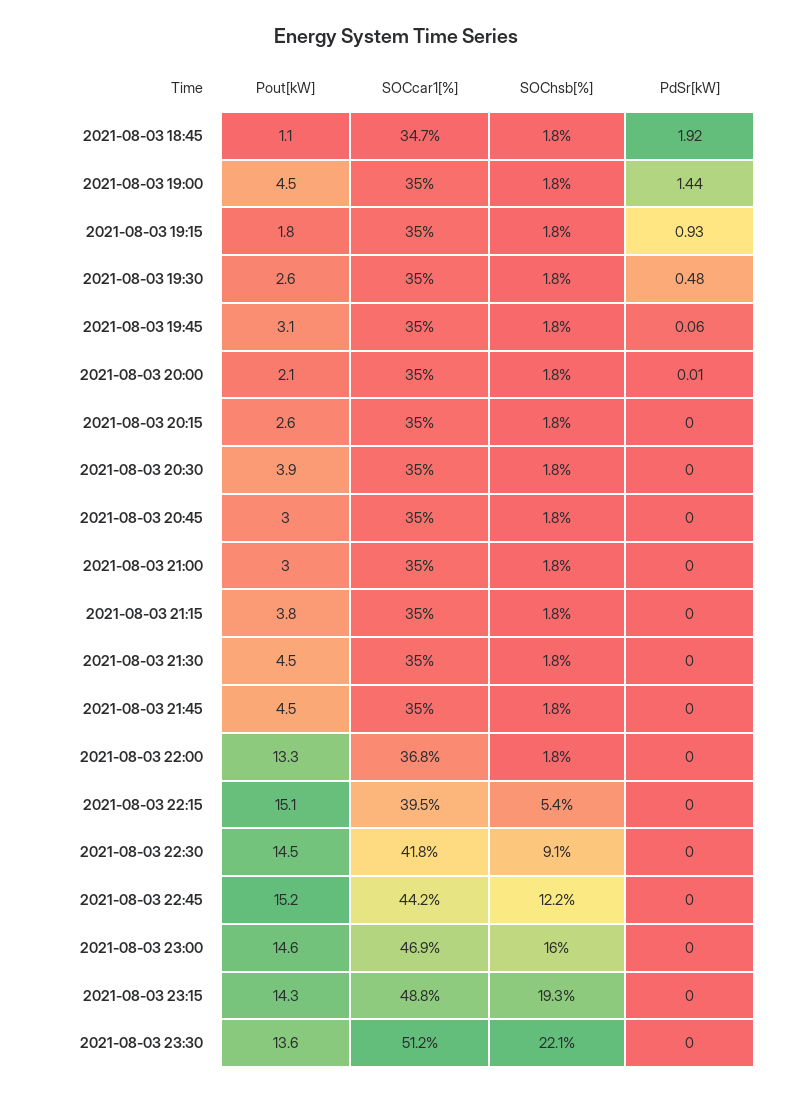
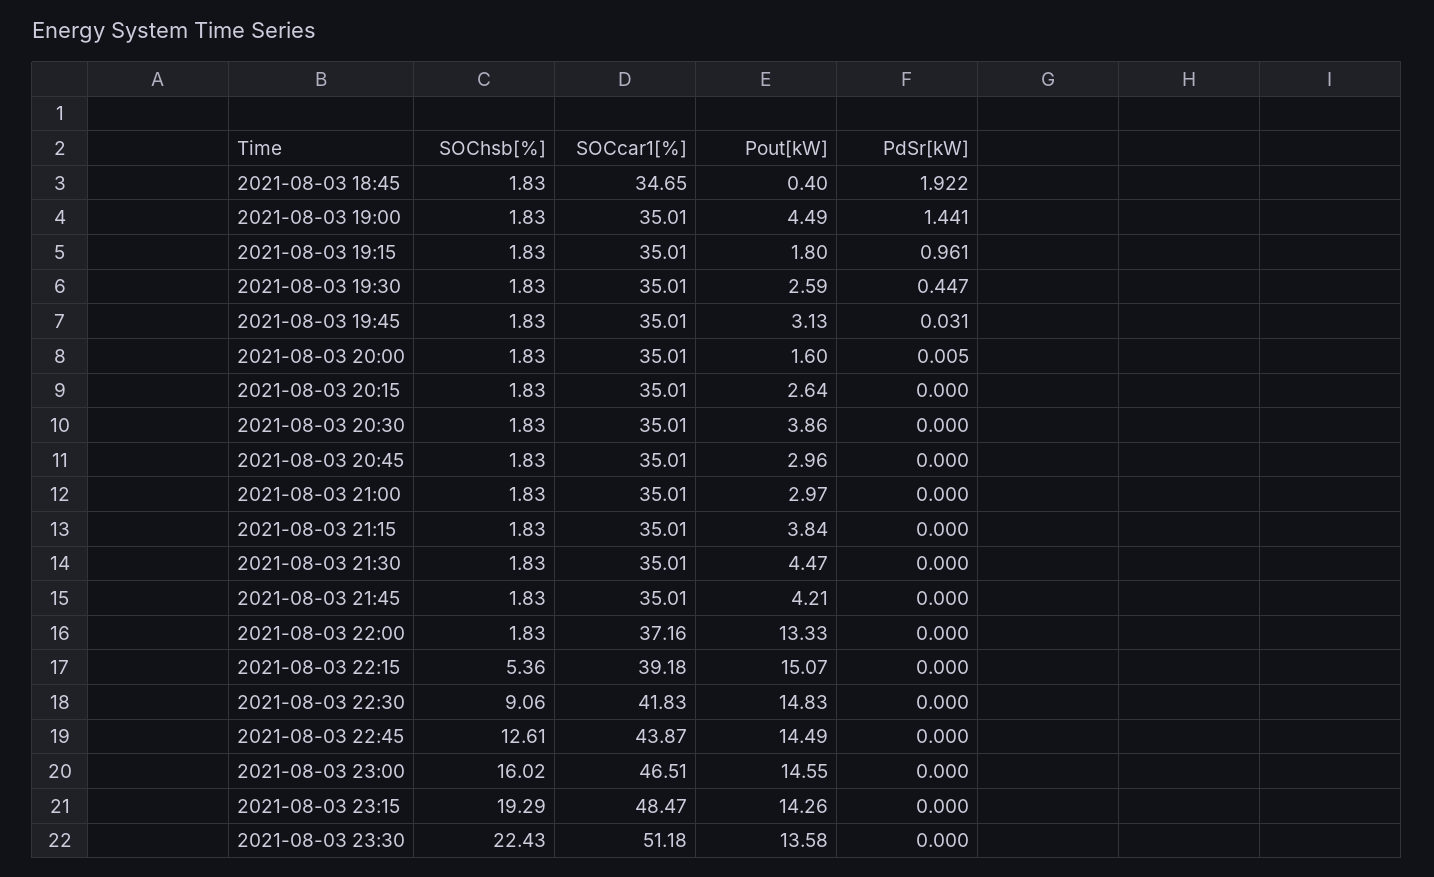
Pout[kW], 2021-08-03 18:45: 1.1 -> 0.4
PdSr[kW], 2021-08-03 19:15: 0.93 -> 0.961
PdSr[kW], 2021-08-03 19:30: 0.48 -> 0.447
PdSr[kW], 2021-08-03 19:45: 0.06 -> 0.031
Pout[kW], 2021-08-03 20:00: 2.1 -> 1.6
Pout[kW], 2021-08-03 21:45: 4.5 -> 4.21
SOCcar1[%], 2021-08-03 22:00: 36.8 -> 37.16
SOCcar1[%], 2021-08-03 22:15: 39.5 -> 39.18
Pout[kW], 2021-08-03 22:30: 14.5 -> 14.83
Pout[kW], 2021-08-03 22:45: 15.2 -> 14.49
SOCcar1[%], 2021-08-03 22:45: 44.2 -> 43.87
SOChsb[%], 2021-08-03 22:45: 12.2 -> 12.61
SOCcar1[%], 2021-08-03 23:00: 46.9 -> 46.51
SOCcar1[%], 2021-08-03 23:15: 48.8 -> 48.47
SOChsb[%], 2021-08-03 23:30: 22.1 -> 22.43

